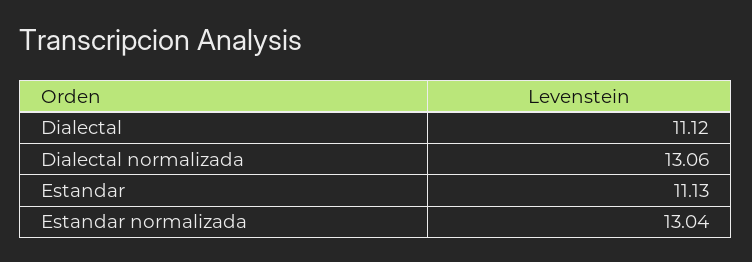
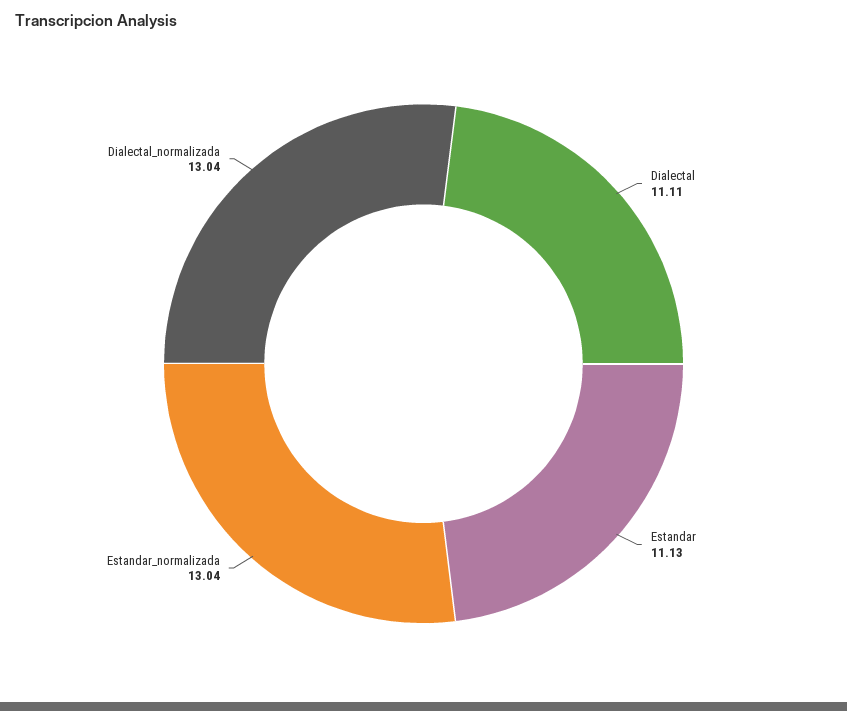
Dialectal: 11.12 -> 11.11
Dialectal normalizada: 13.06 -> 13.04

